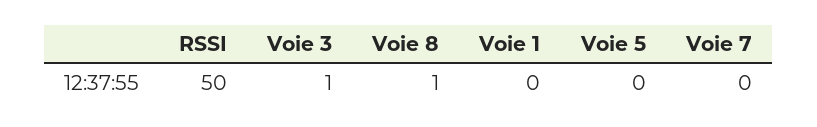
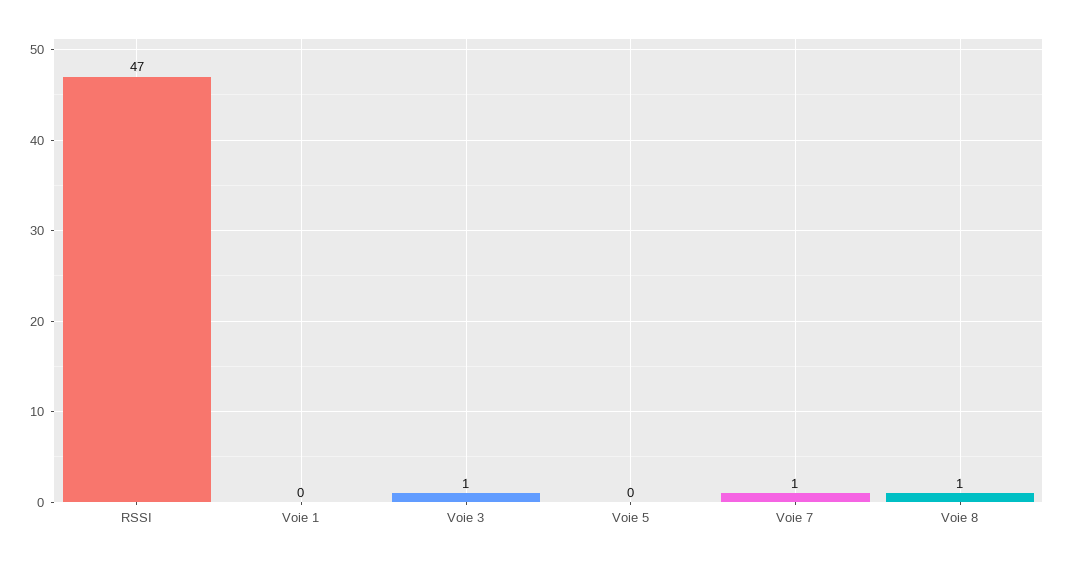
RSSI: 50 -> 47
Voie 7: 0 -> 1

